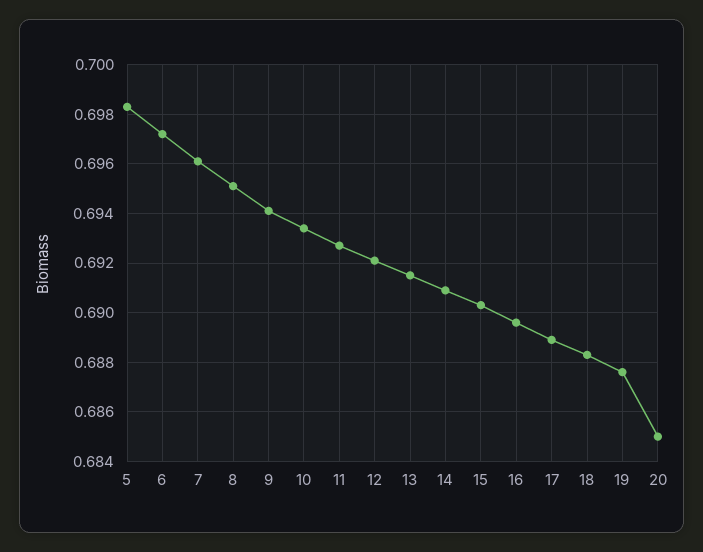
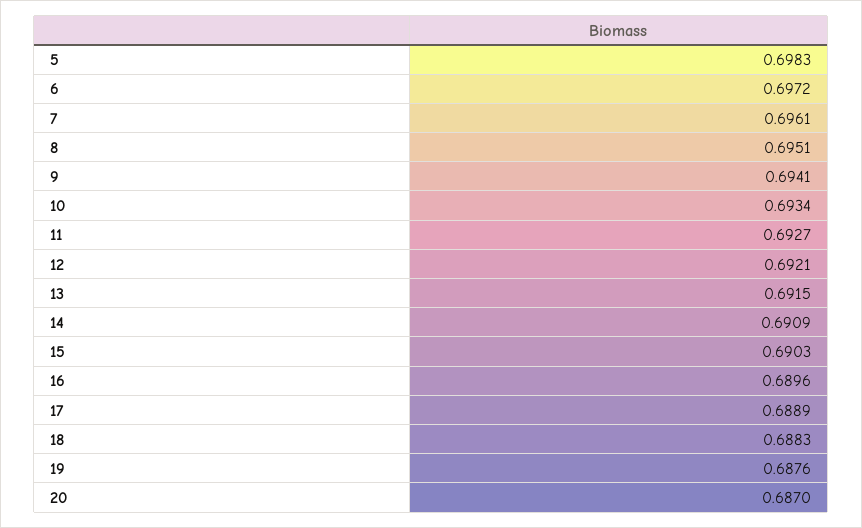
20: 0.685 -> 0.687

